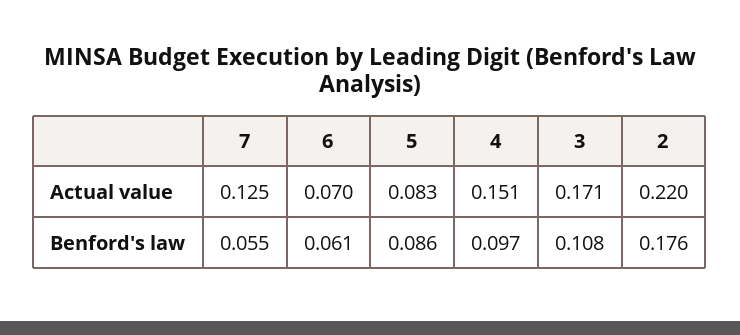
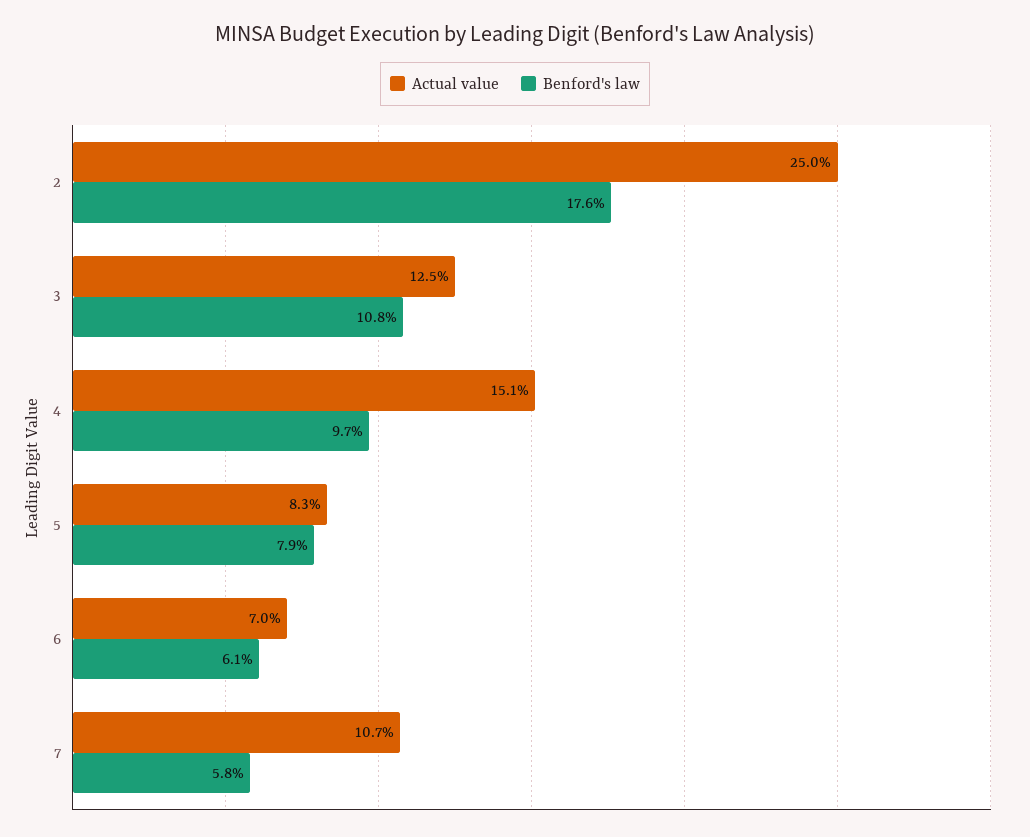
Actual value, 7: 0.125 -> 0.107
Actual value, 3: 0.171 -> 0.125
Actual value, 2: 0.22 -> 0.25
Benford's law, 7: 0.055 -> 0.058
Benford's law, 5: 0.086 -> 0.079

